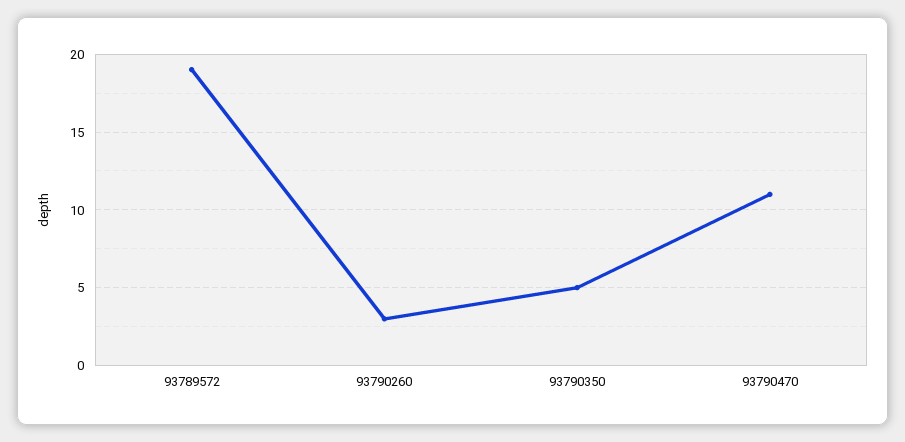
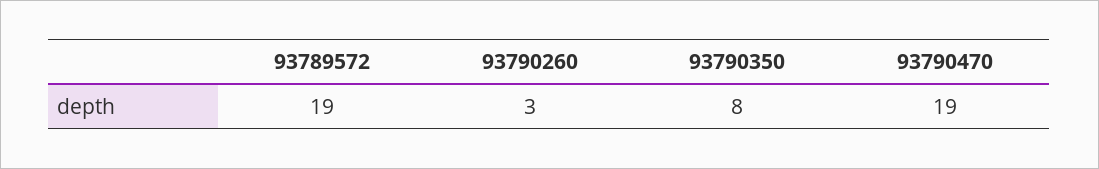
93790350: 5 -> 8
93790470: 11 -> 19

